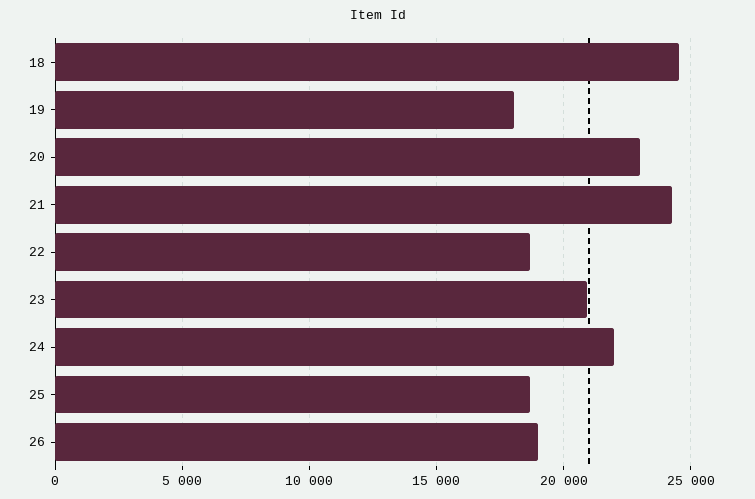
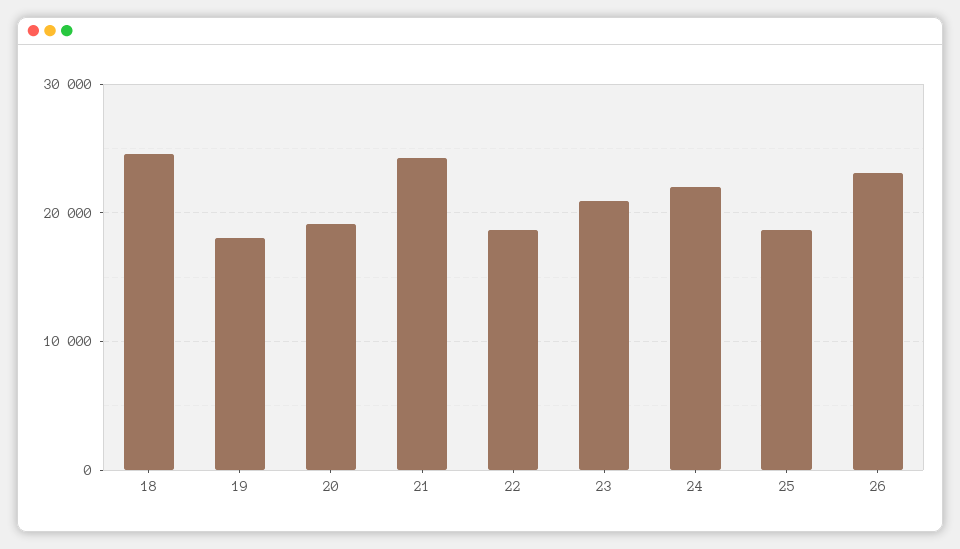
20: 23000 -> 19000
26: 19000 -> 23000

